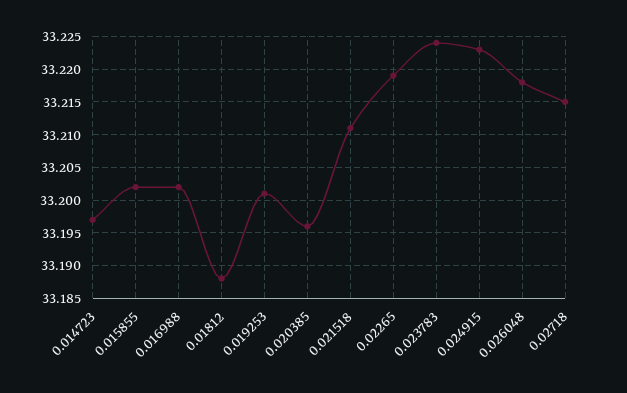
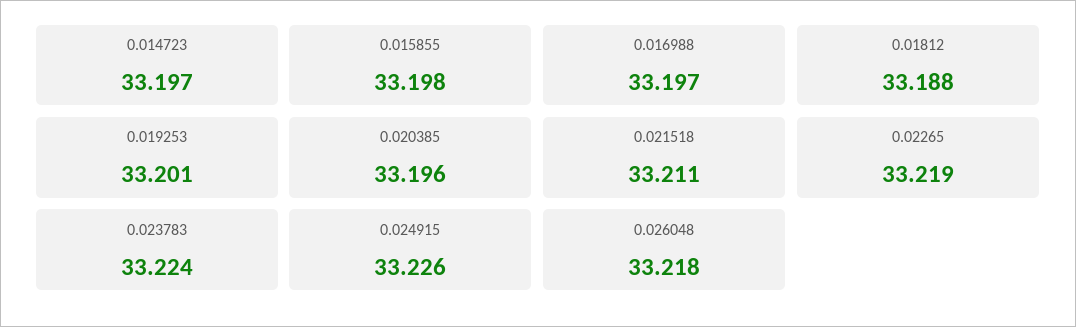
0.015855: 33.202 -> 33.198
0.016988: 33.202 -> 33.197
0.024915: 33.223 -> 33.226
0.02718: 33.215 -> none

